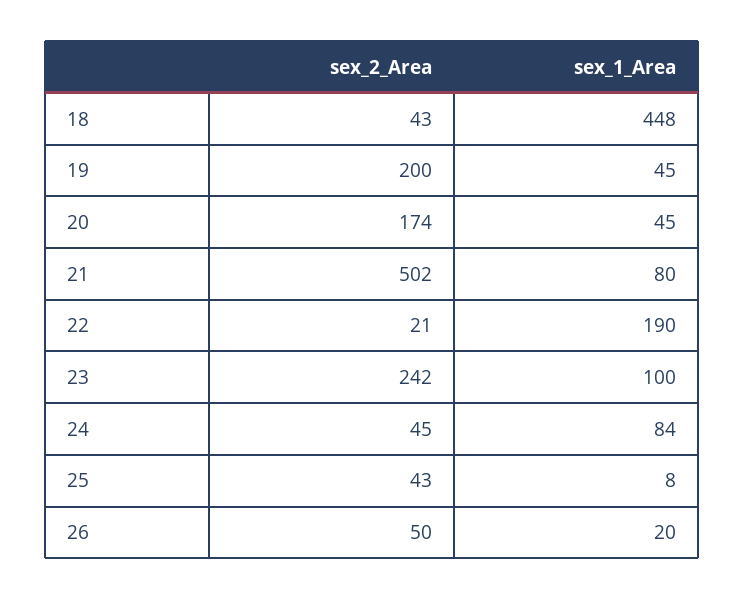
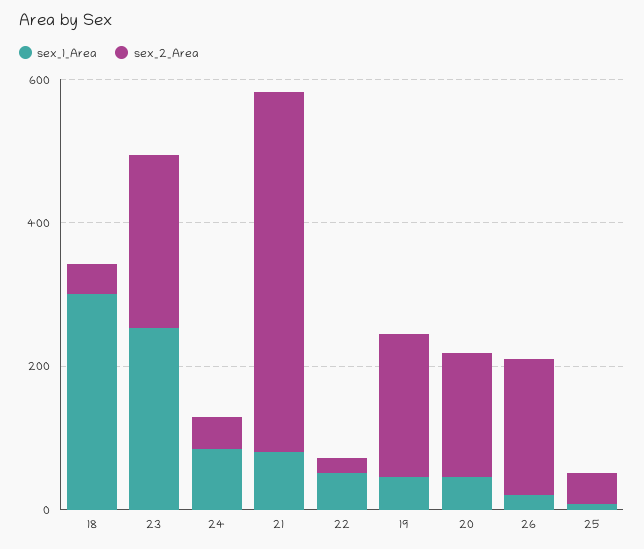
sex_1_Area, 18: 448 -> 300
sex_1_Area, 22: 190 -> 50
sex_1_Area, 23: 100 -> 250
sex_2_Area, 26: 50 -> 200

